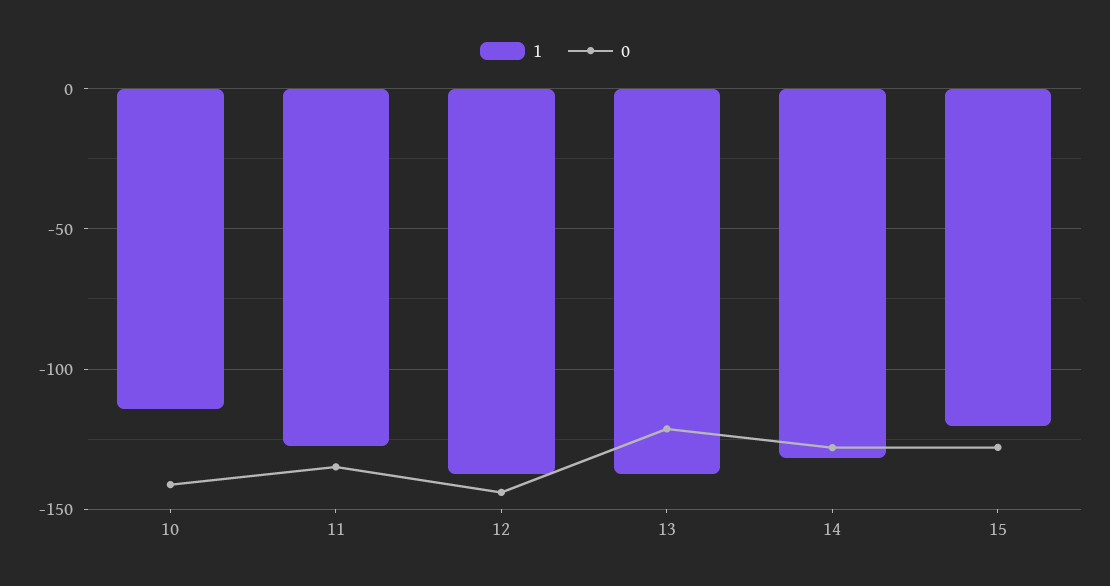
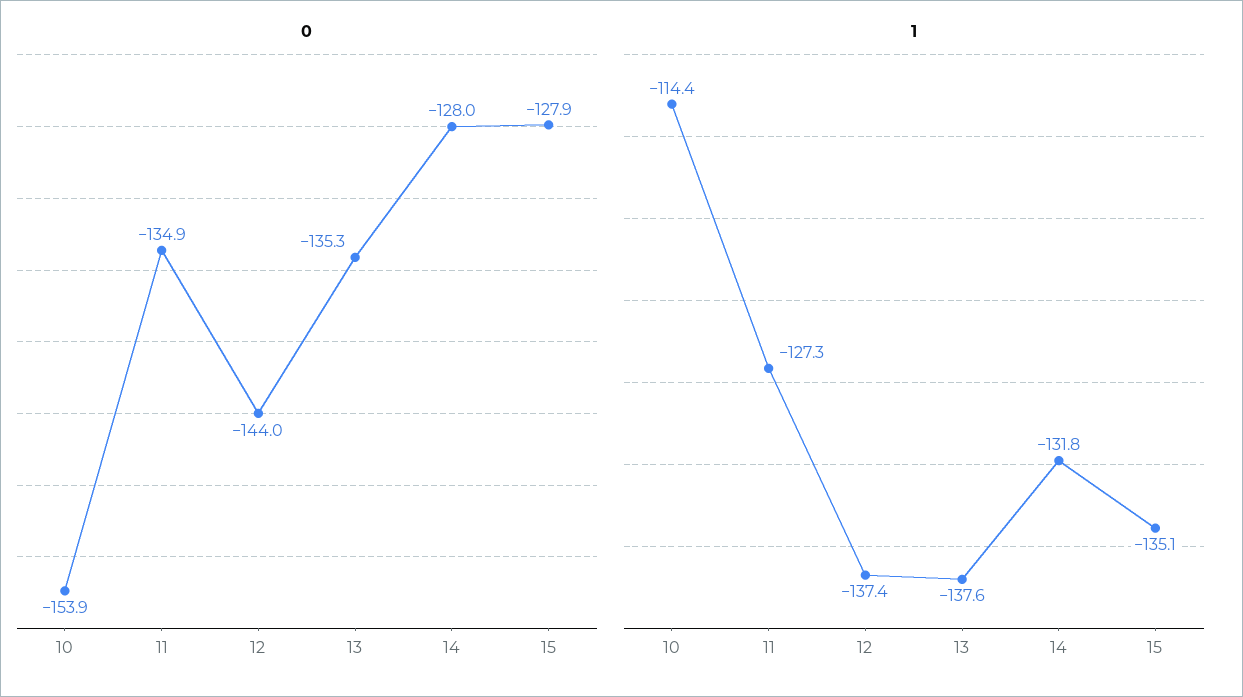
0, 10: -140 -> -153.9
0, 13: -120 -> -135.3
1, 15: -120 -> -135.1

